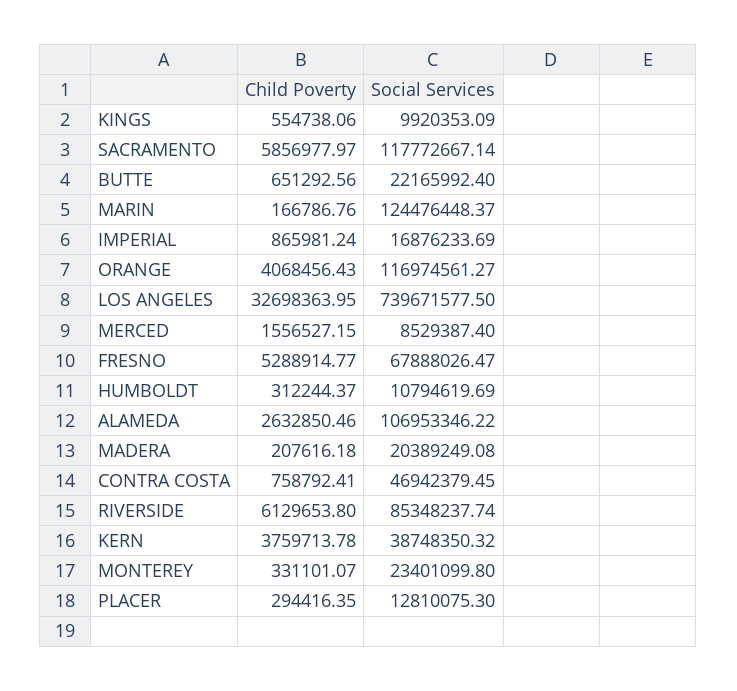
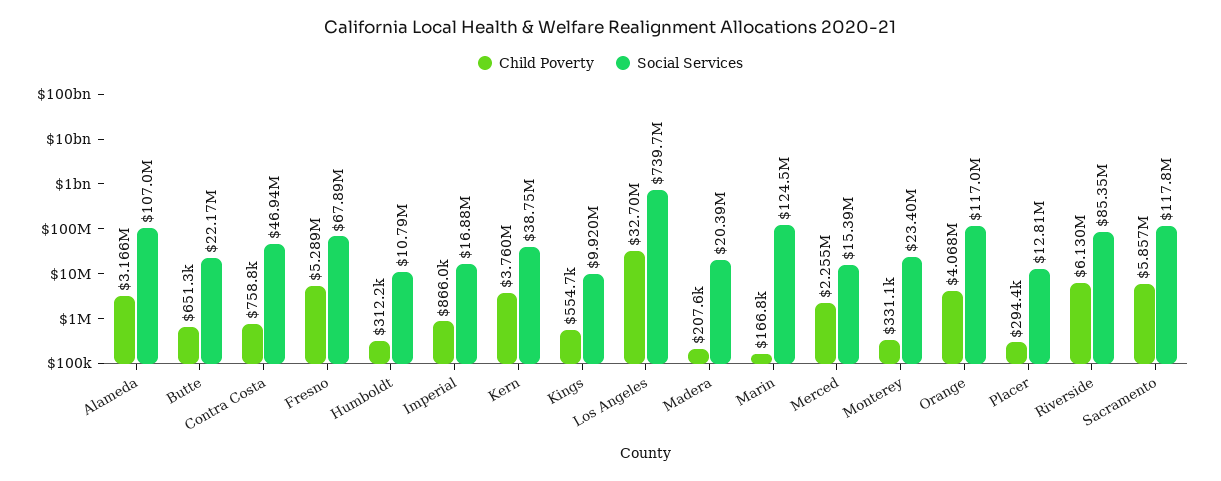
Child Poverty, MERCED: 1556527.15 -> 2255000
Social Services, MERCED: 8529387.4 -> 15390000
Child Poverty, ALAMEDA: 2632850.46 -> 3166000

